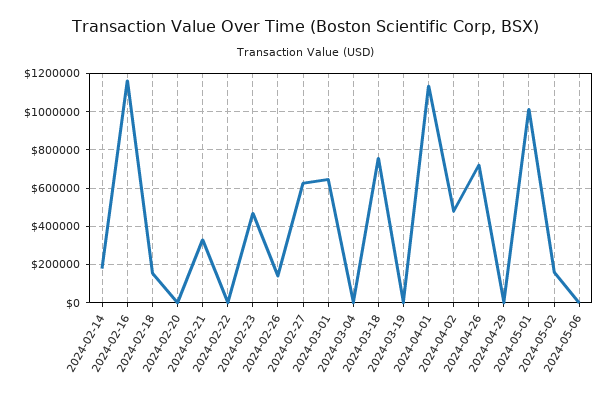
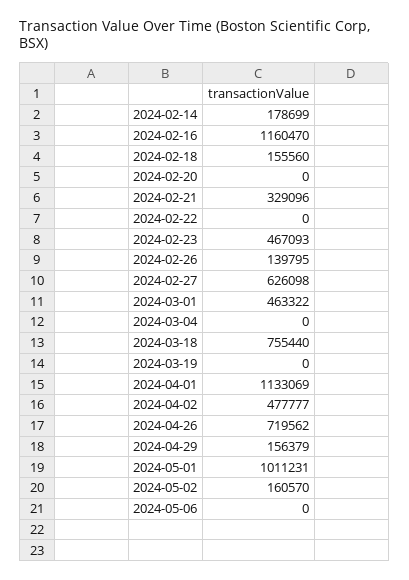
2024-03-01: 650000 -> 463322
2024-04-29: 0 -> 156379

